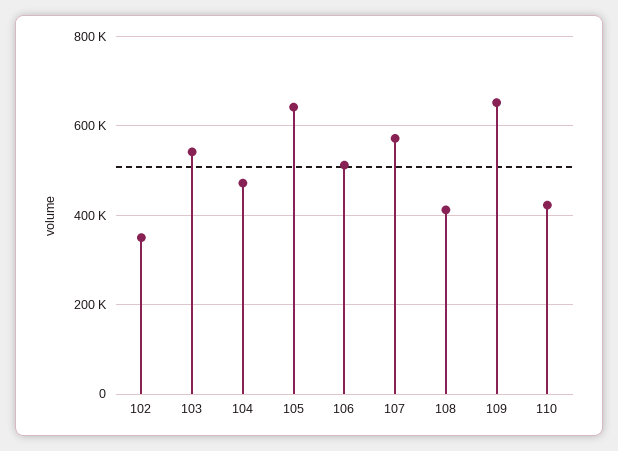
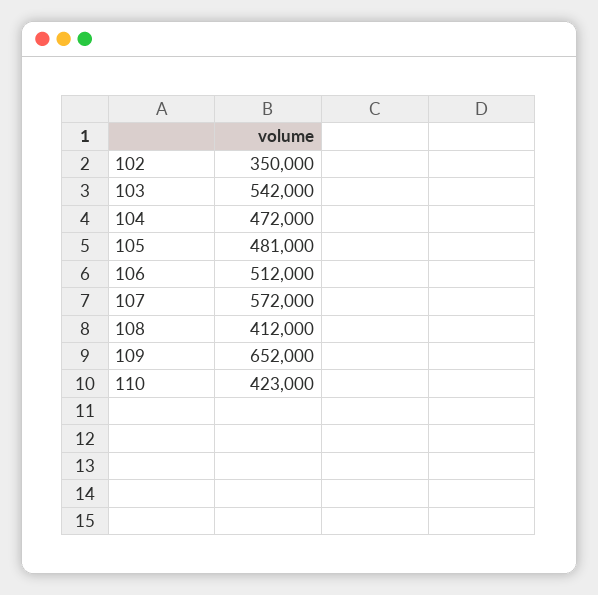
105: 640000 -> 481000

